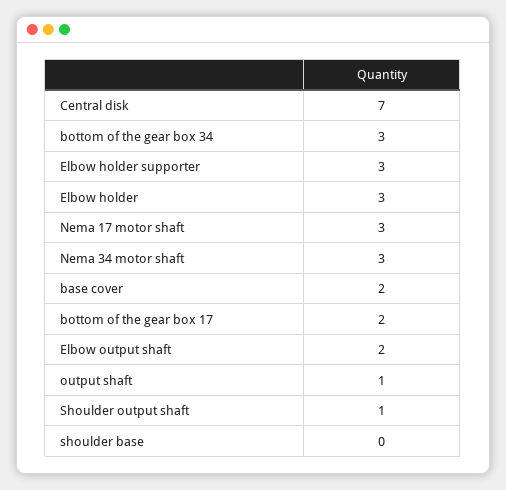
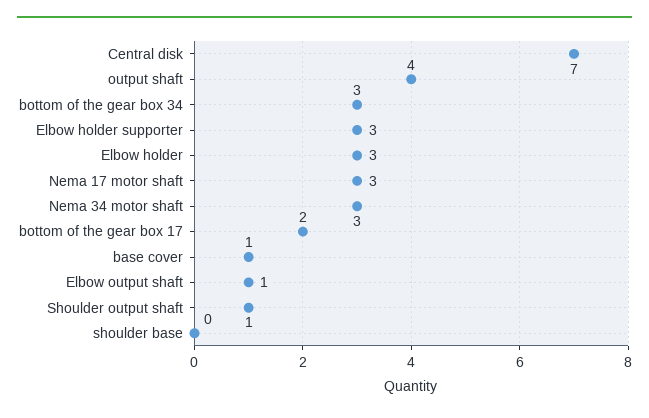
base cover: 2 -> 1
Elbow output shaft: 2 -> 1
output shaft: 1 -> 4

